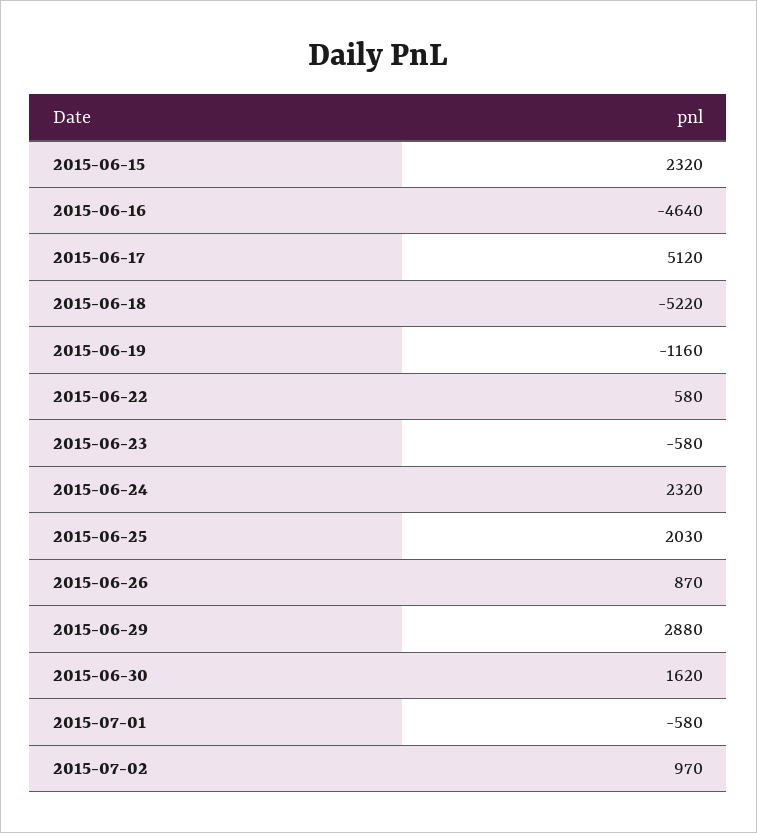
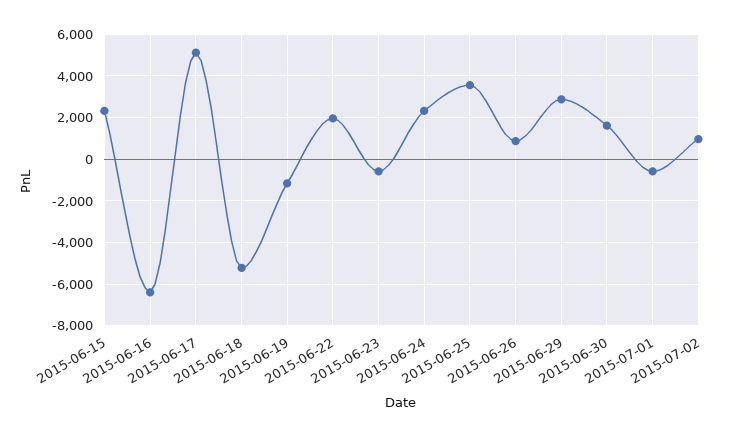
2015-06-16: -4640 -> -6500
2015-06-22: 580 -> 2000
2015-06-25: 2030 -> 3500

